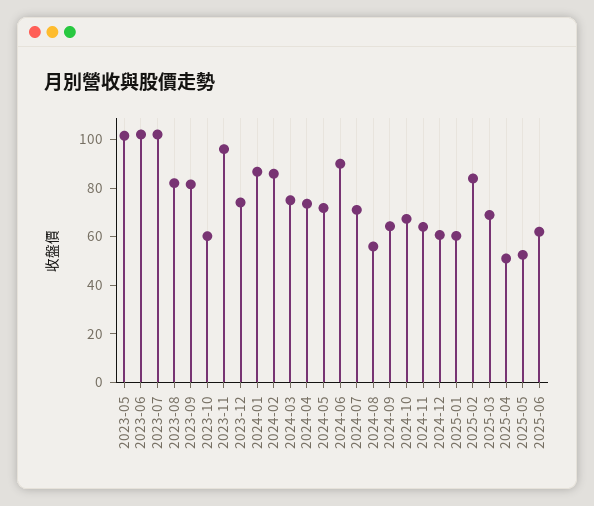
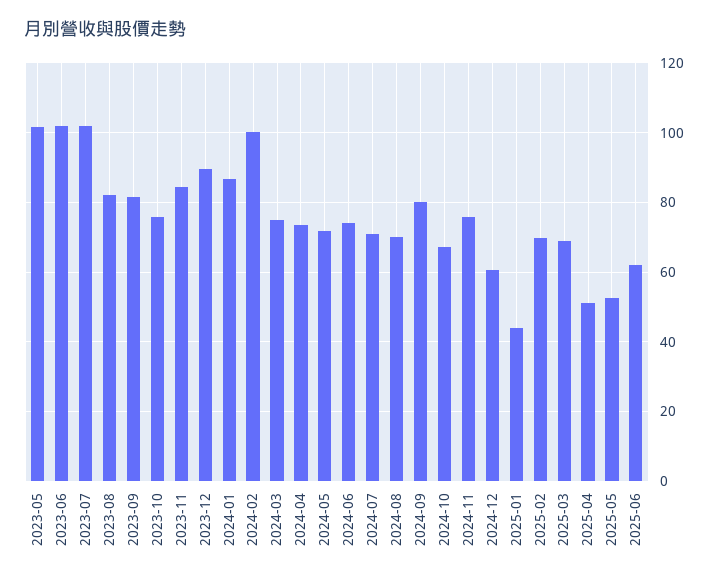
2023-10: 60 -> 76
2023-11: 95 -> 84
2023-12: 75 -> 90
2024-02: 85 -> 100
2024-06: 90 -> 74
2024-08: 55 -> 70
2024-09: 65 -> 80
2024-11: 65 -> 76
2025-01: 60 -> 44
2025-02: 85 -> 70

